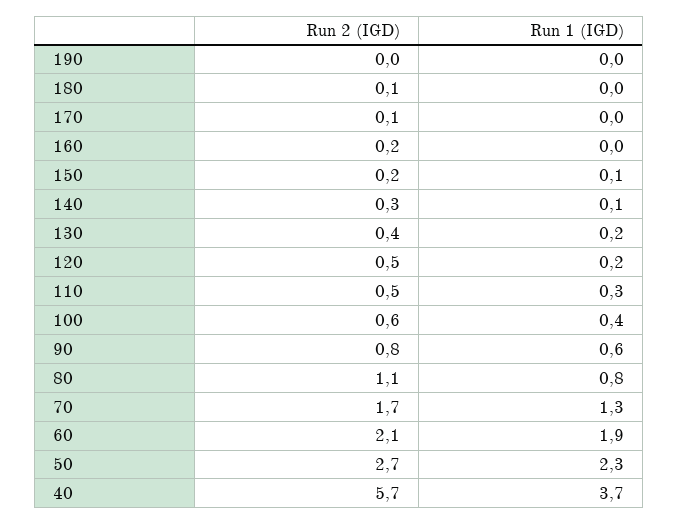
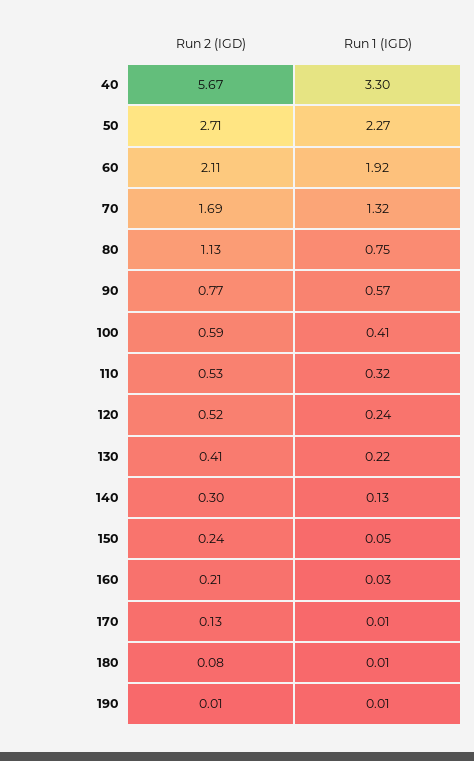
Run 1 (IGD), 40: 3.7 -> 3.3

